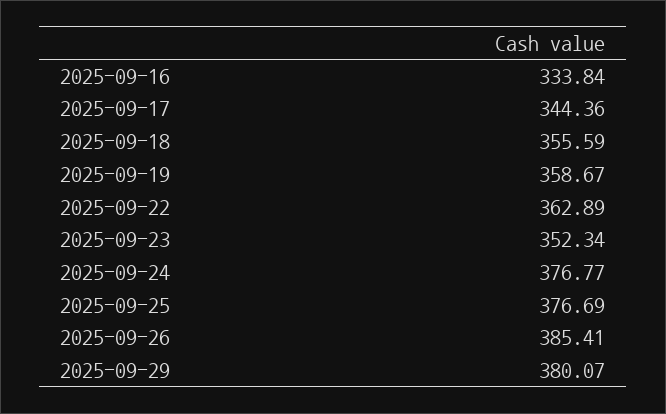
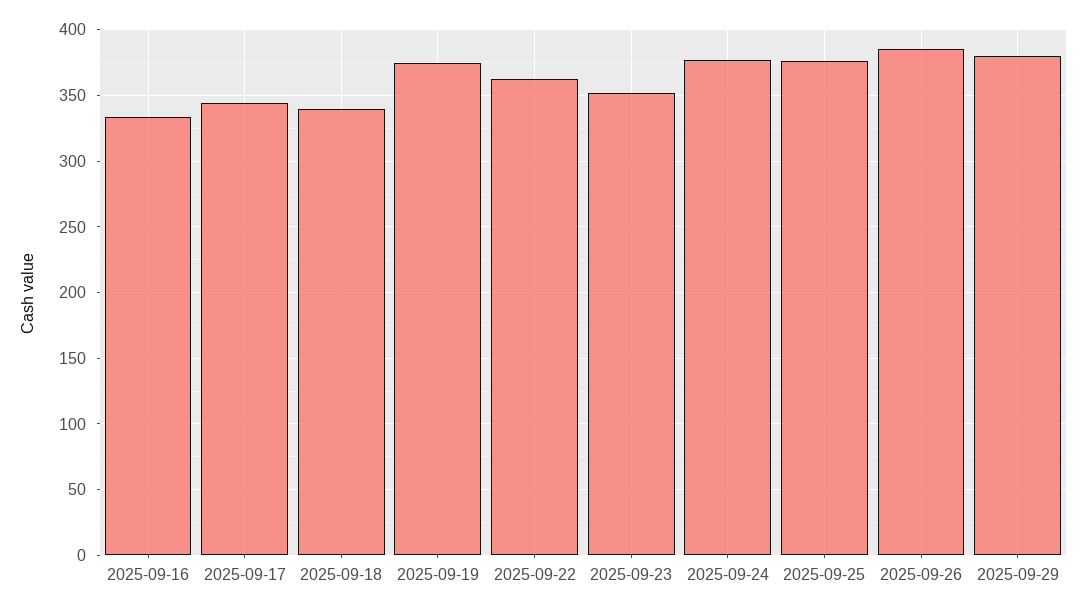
2025-09-18: 355.59 -> 340
2025-09-19: 358.67 -> 375

